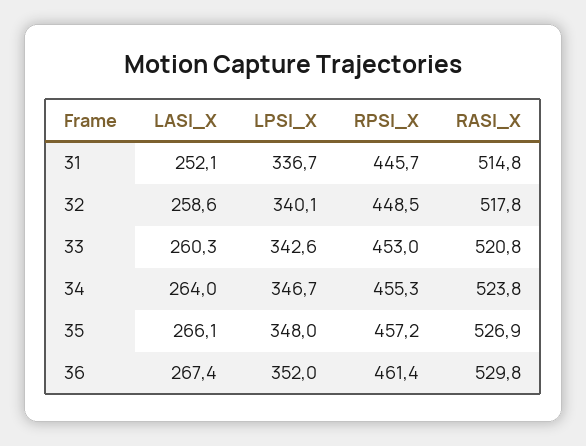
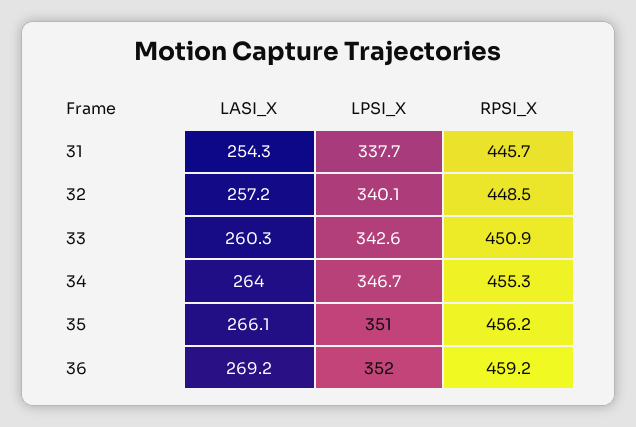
LASI_X, 31: 252.1 -> 254.3
LPSI_X, 31: 336.7 -> 337.7
RASI_X, 31: 514.8 -> none
LASI_X, 32: 258.6 -> 257.2
RASI_X, 32: 517.8 -> none
RPSI_X, 33: 453 -> 450.9
RASI_X, 33: 520.8 -> none
RASI_X, 34: 523.8 -> none
LPSI_X, 35: 348 -> 351
RPSI_X, 35: 457.2 -> 456.2
RASI_X, 35: 526.9 -> none
LASI_X, 36: 267.4 -> 269.2
RPSI_X, 36: 461.4 -> 459.2
RASI_X, 36: 529.8 -> none

